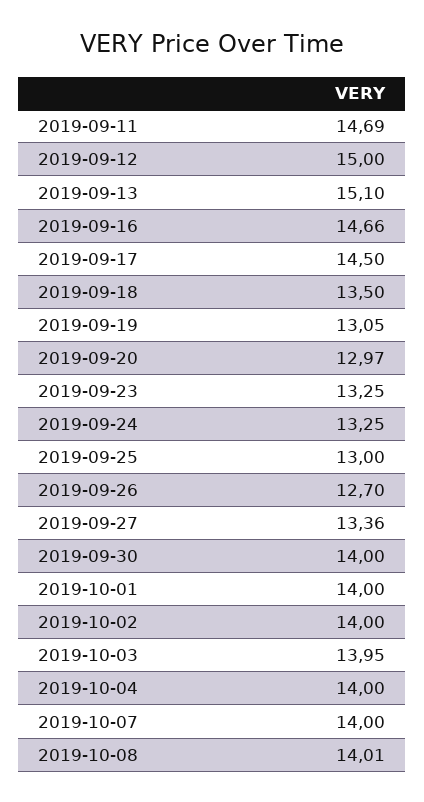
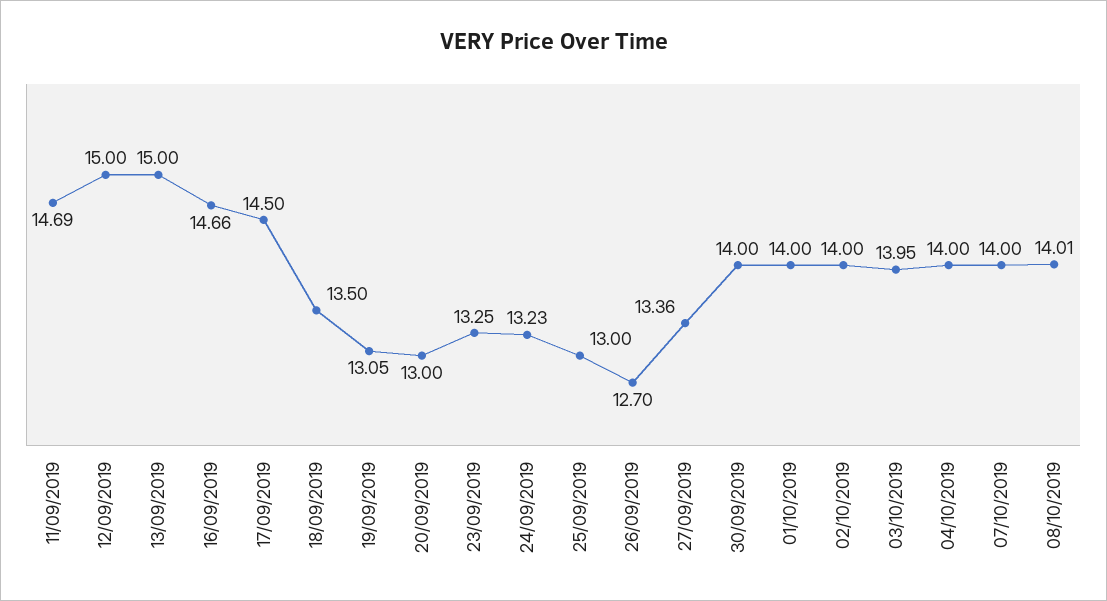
2019-09-13: 15.1 -> 15
2019-09-20: 12.97 -> 13
2019-09-24: 13.25 -> 13.23

